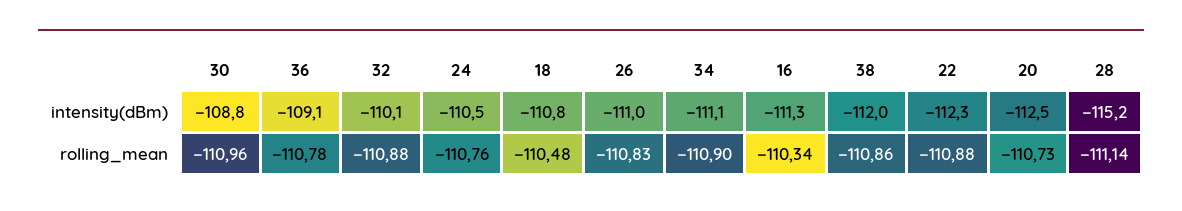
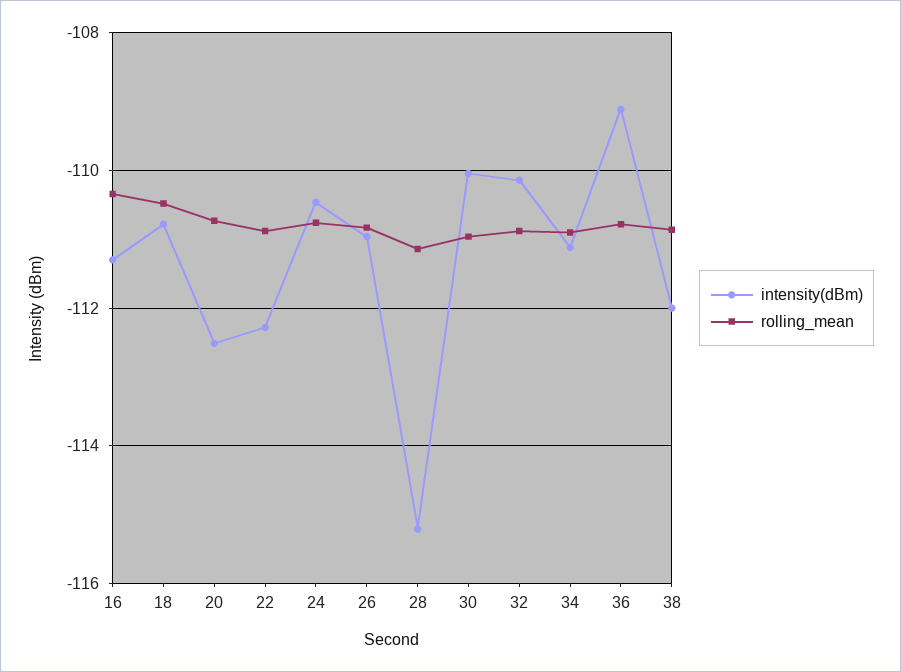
intensity(dBm), 30: -108.8 -> -110

